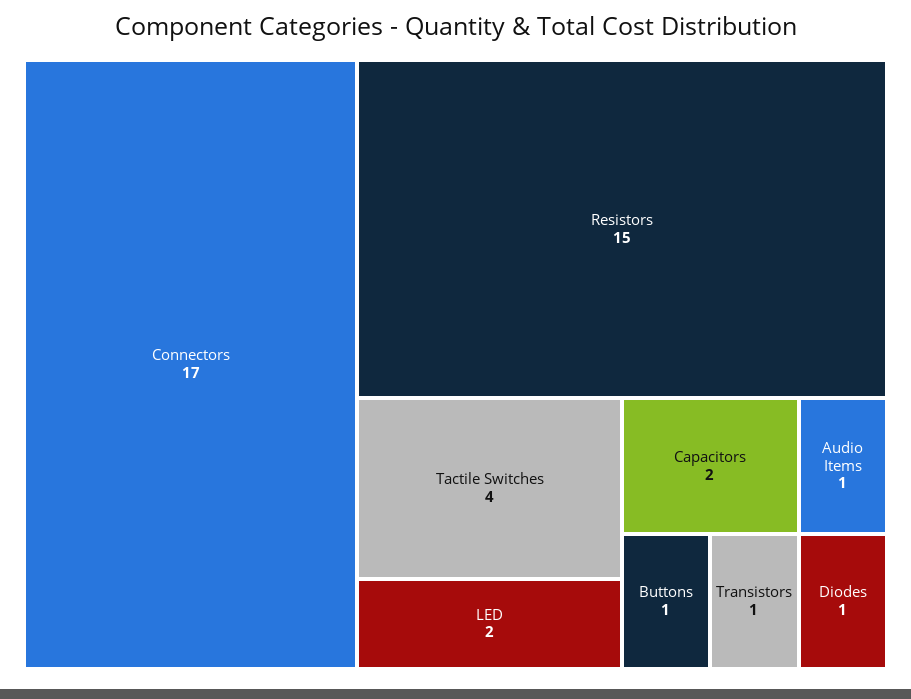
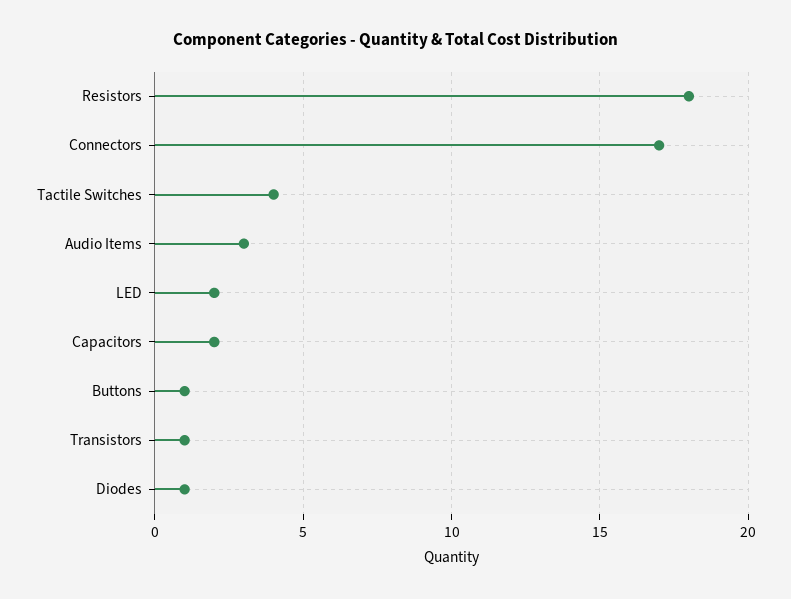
Resistors: 15 -> 18
Audio Items: 1 -> 3

